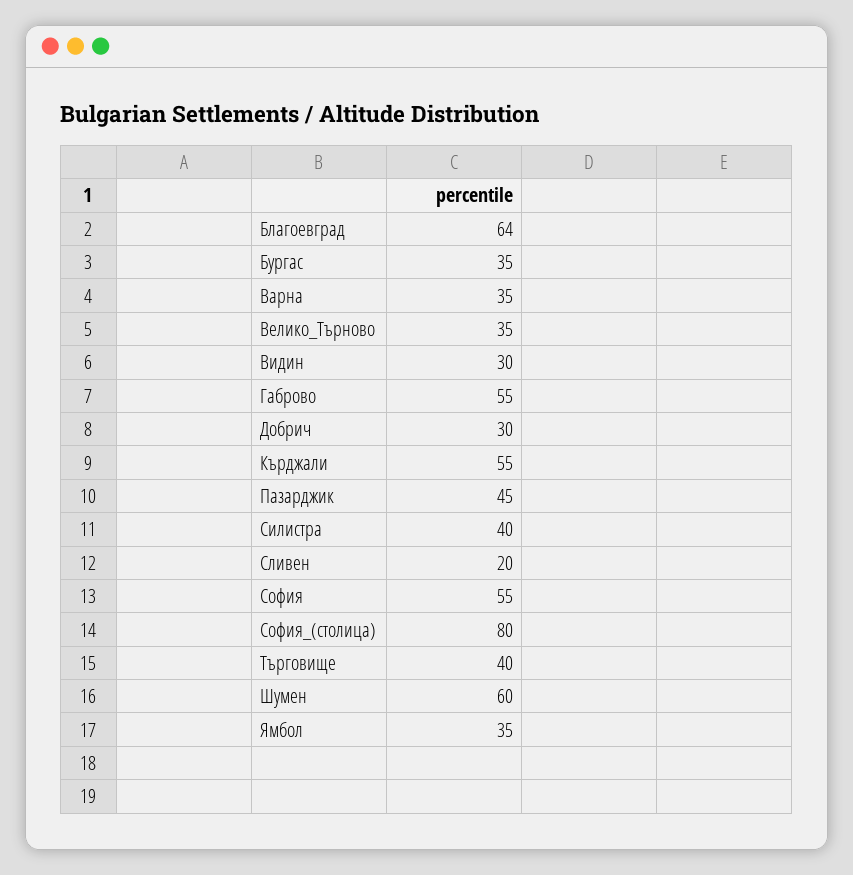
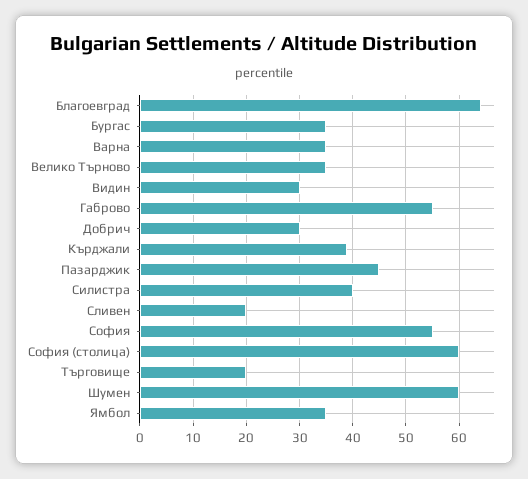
Кърджали: 55 -> 40
София_(столица): 80 -> 60
Търговище: 40 -> 20

